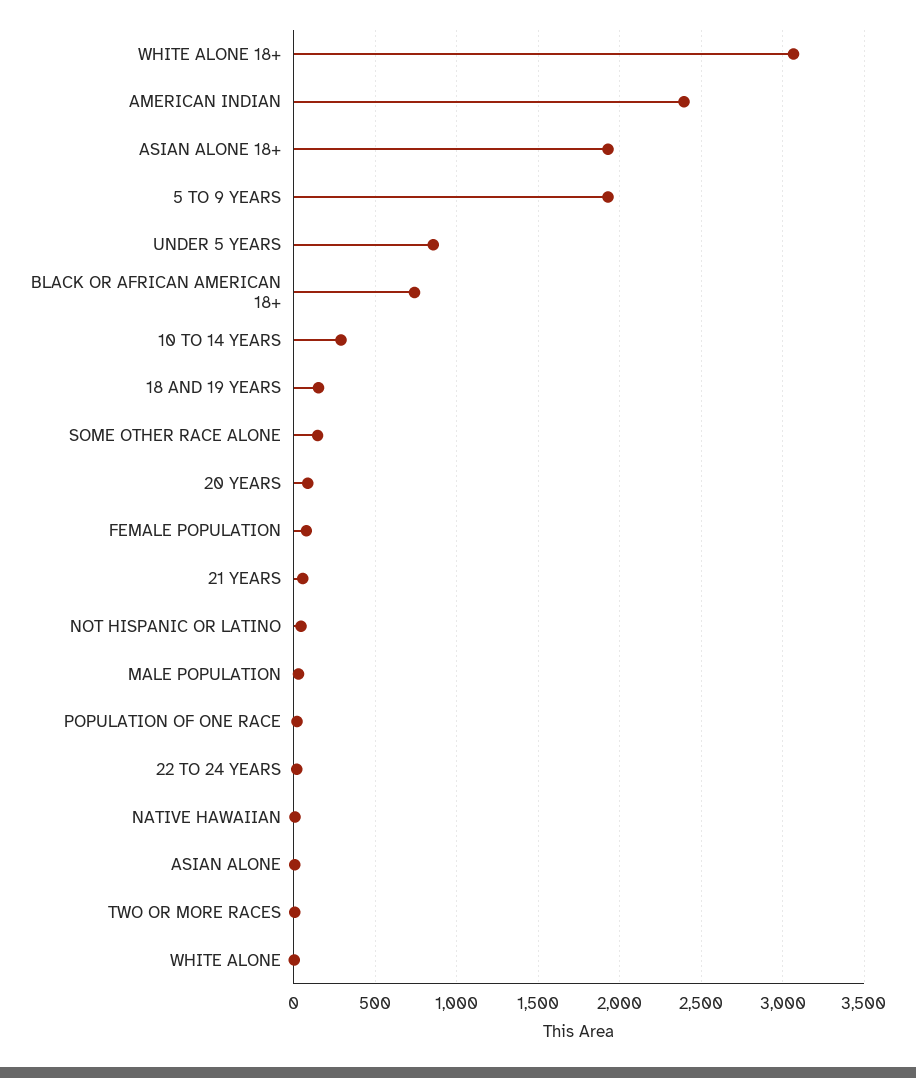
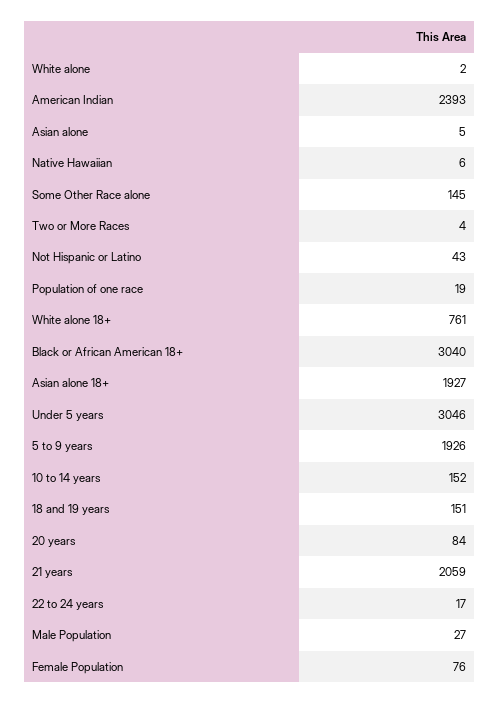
WHITE ALONE 18+: 3050 -> 761
UNDER 5 YEARS: 850 -> 3046
BLACK OR AFRICAN AMERICAN 18+: 750 -> 3040
10 TO 14 YEARS: 300 -> 152
21 YEARS: 50 -> 2059

